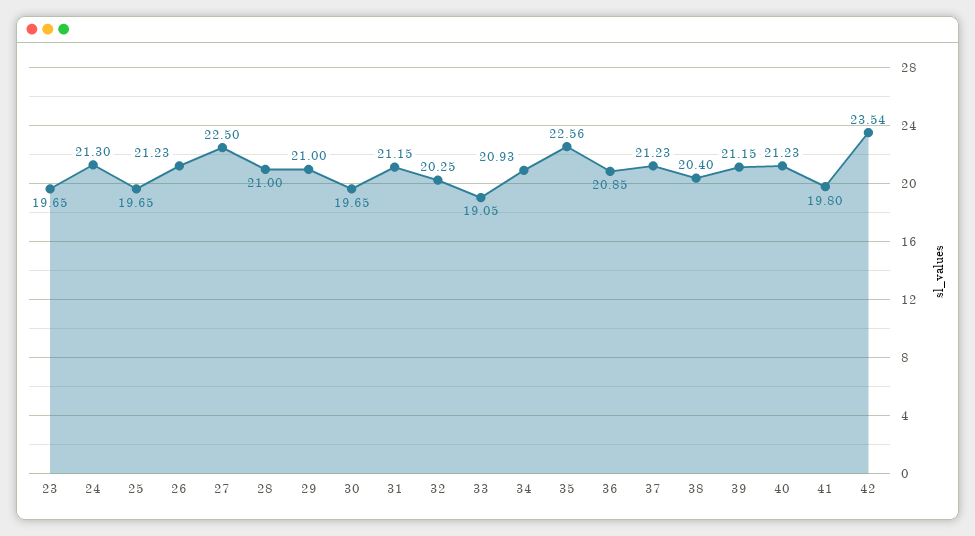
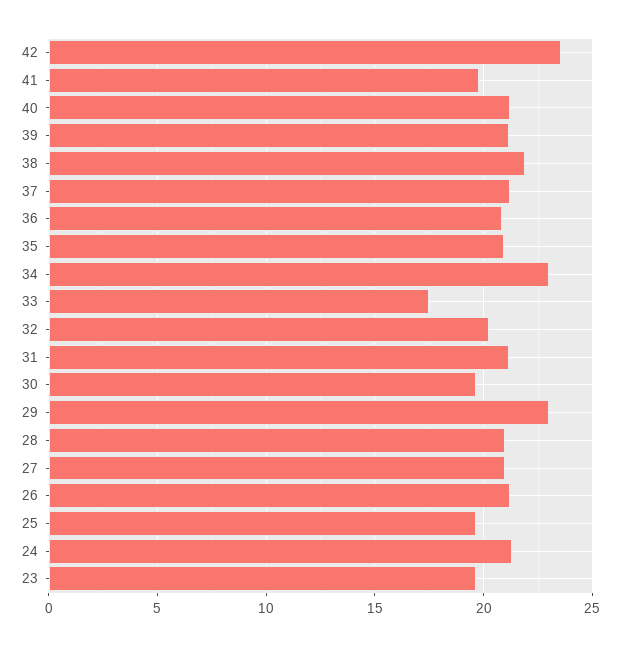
27: 22.5 -> 21
29: 21 -> 23
33: 19.05 -> 17.5
34: 20.93 -> 23
35: 22.56 -> 21
38: 20.4 -> 22

